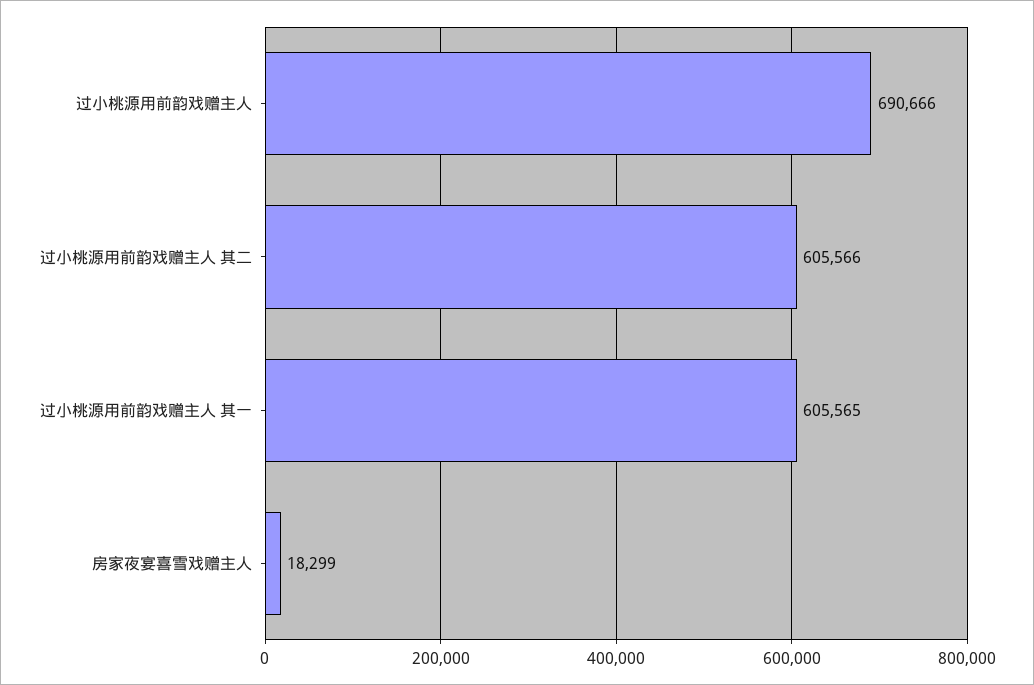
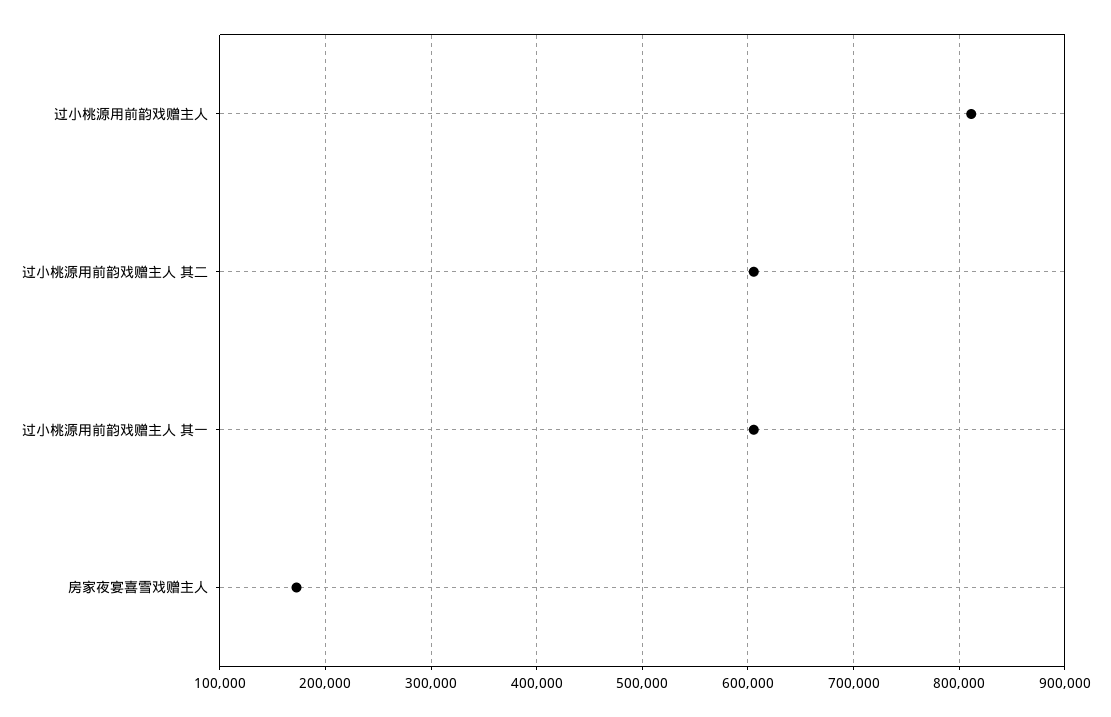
过小桃源用前韵戏赠主人: 690666 -> 810000
房家夜宴喜雪戏赠主人: 18299 -> 170000

